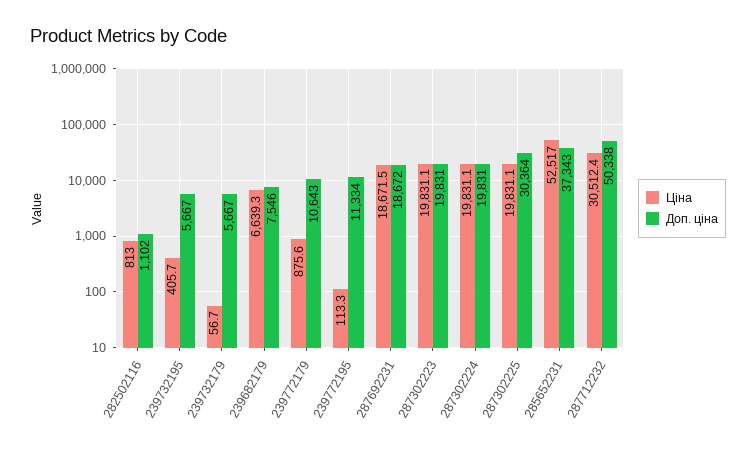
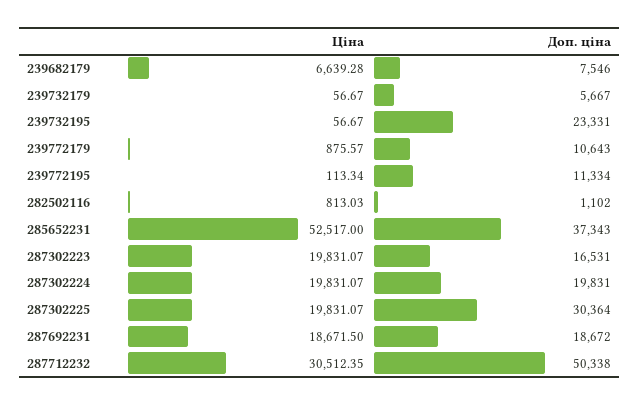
Ціна, 239732195: 405.7 -> 56.67
Доп. ціна, 239732195: 5667 -> 23331
Доп. ціна, 287302223: 19831 -> 16531

